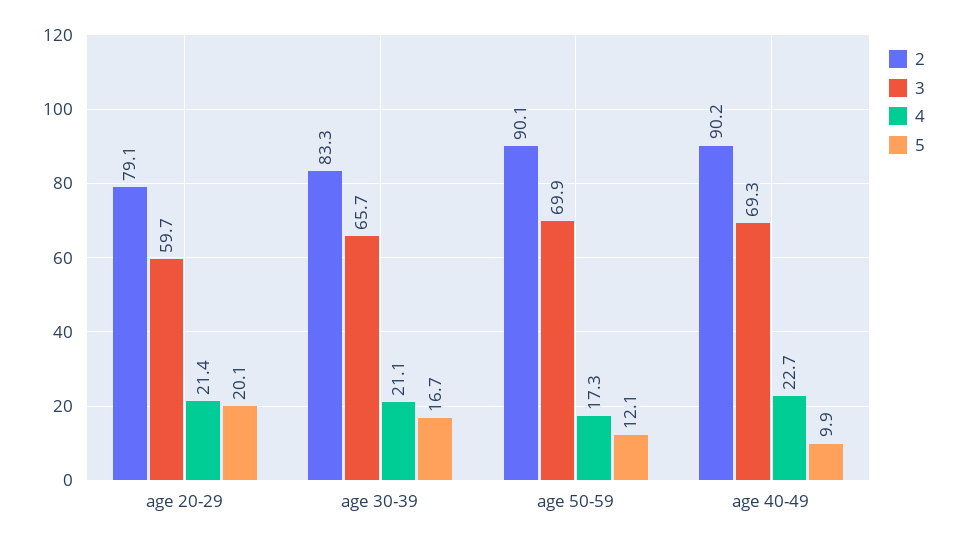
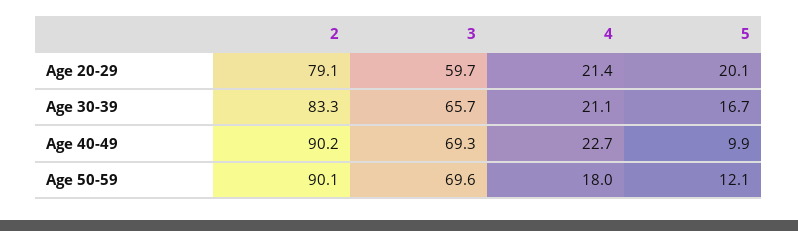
3, age 50-59: 69.9 -> 69.6
4, age 50-59: 17.3 -> 18

